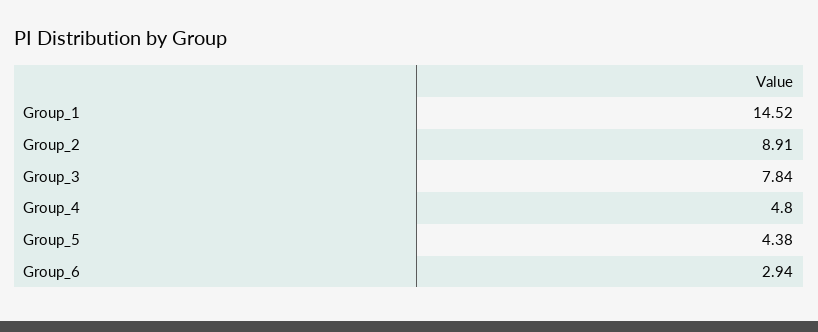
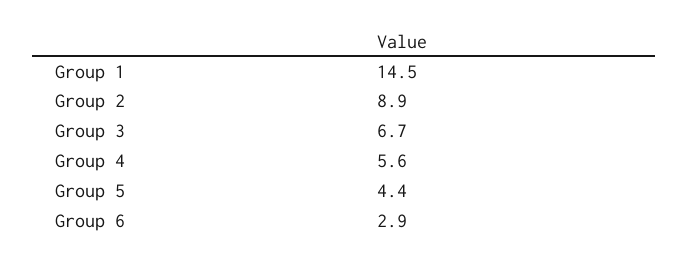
Group_3: 7.84 -> 6.7
Group_4: 4.8 -> 5.6

